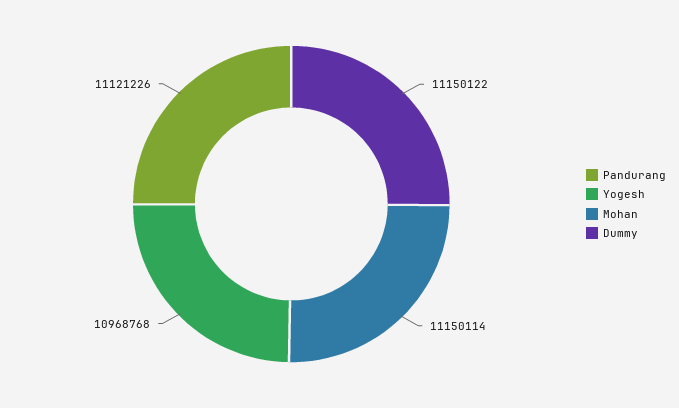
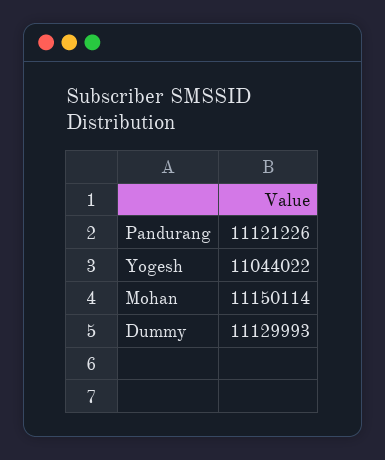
Yogesh: 10968768 -> 11044022
Dummy: 11150122 -> 11129993

